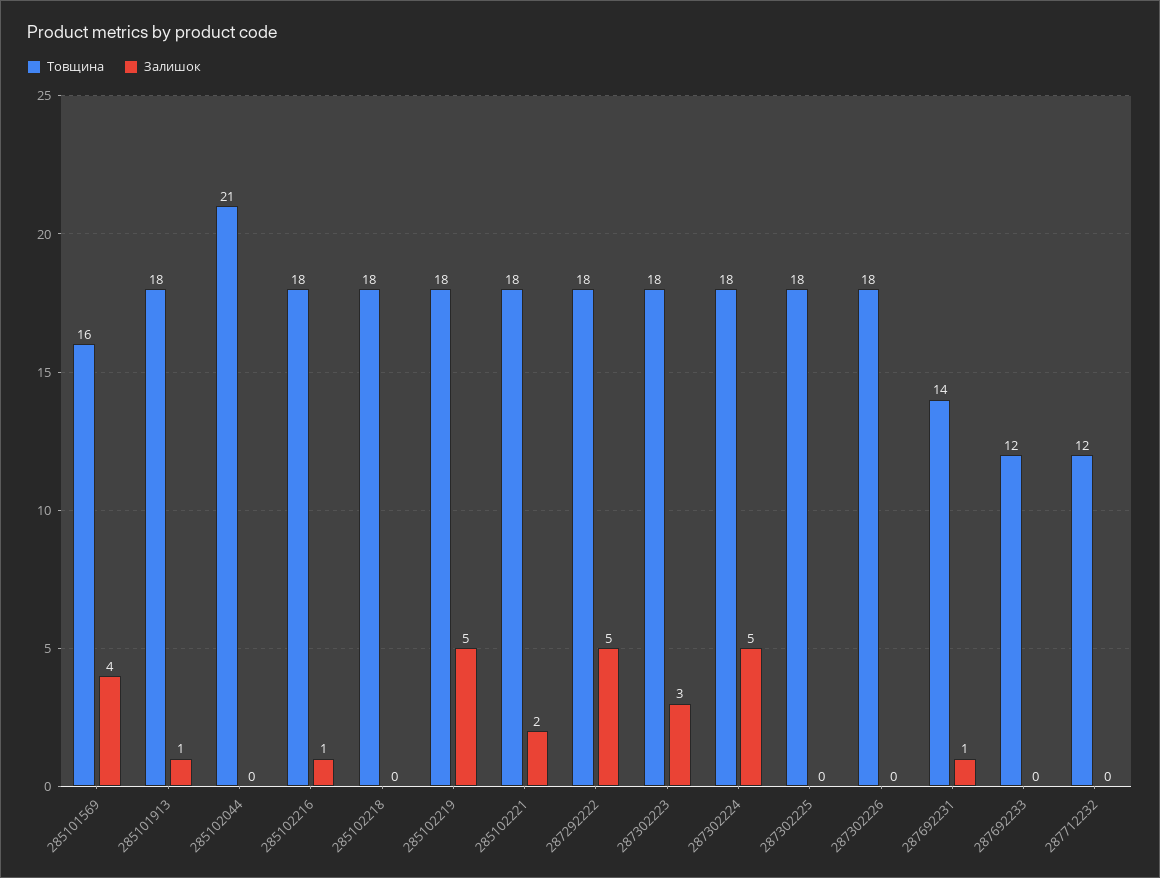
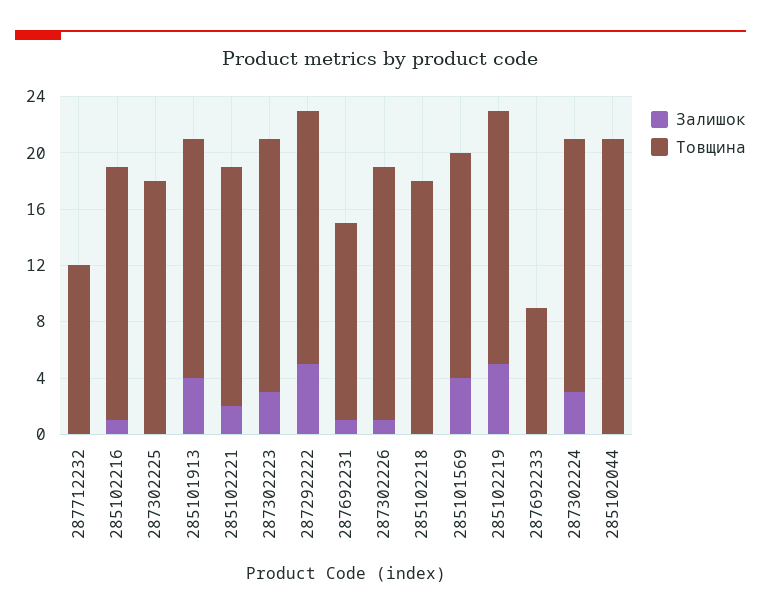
Товщина, 285101913: 18 -> 17
Залишок, 285101913: 1 -> 4
Товщина, 285102221: 18 -> 17
Залишок, 287302224: 5 -> 3
Залишок, 287302226: 0 -> 1
Товщина, 287692233: 12 -> 9

